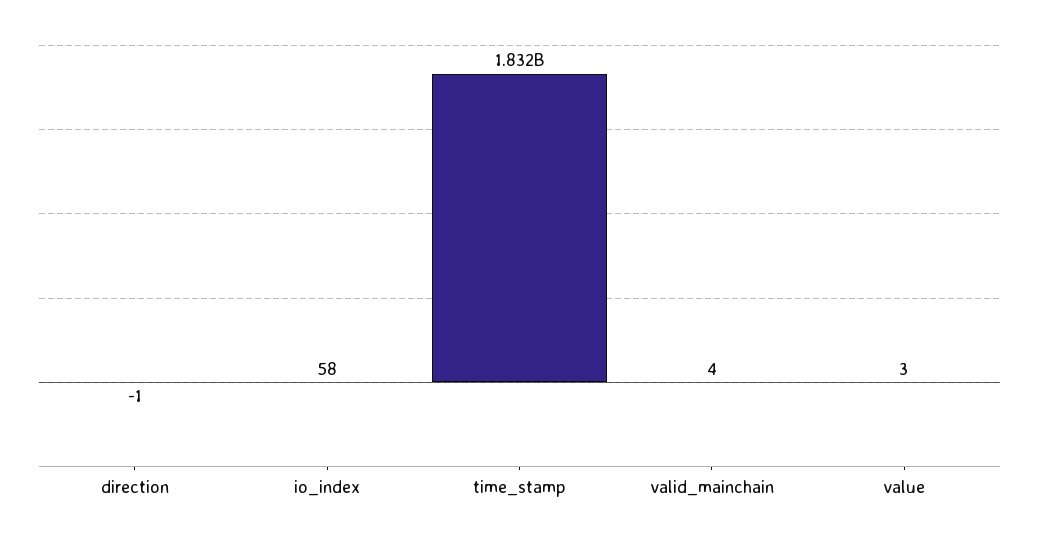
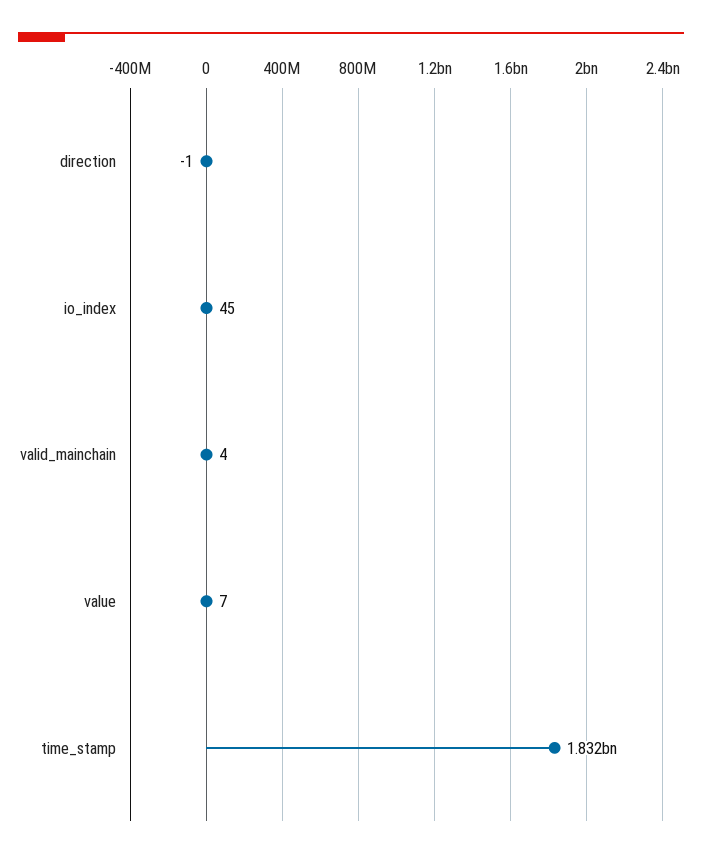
io_index: 58 -> 45
value: 3 -> 7

